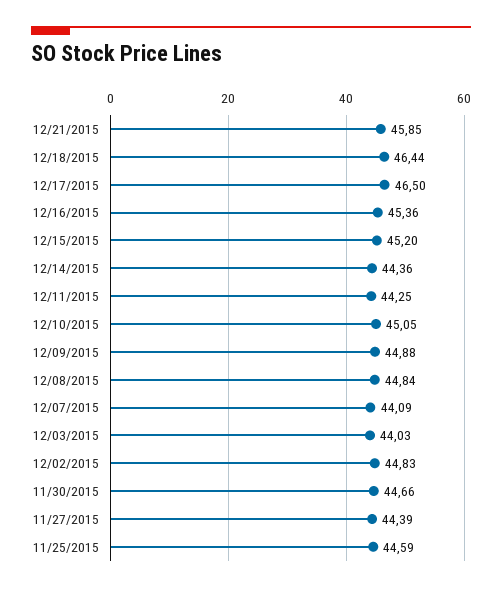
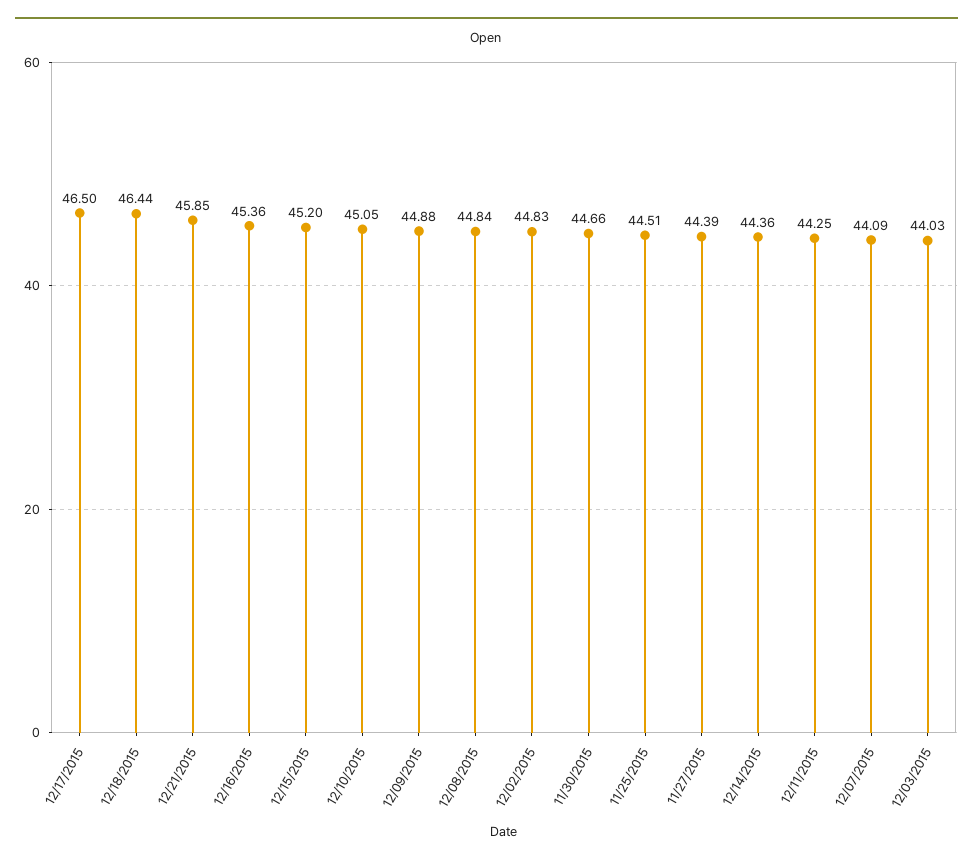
11/25/2015: 44.59 -> 44.51

